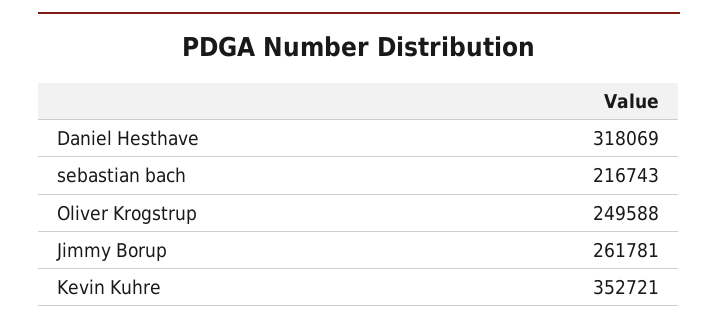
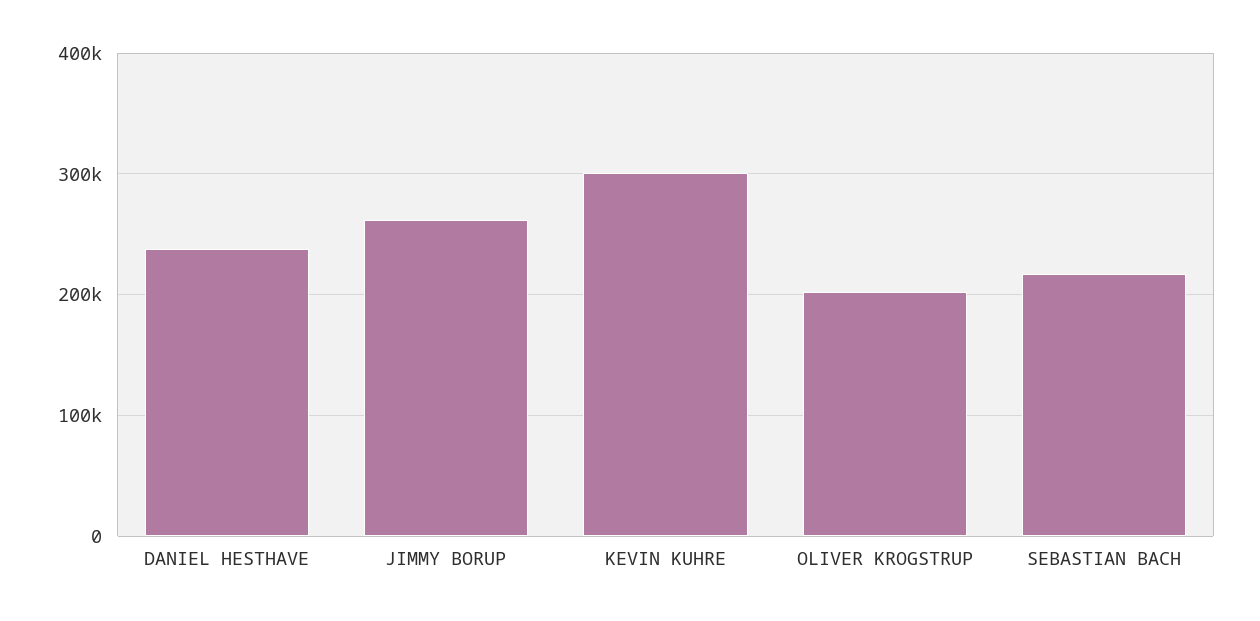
Daniel Hesthave: 318069 -> 240000
Oliver Krogstrup: 249588 -> 200000
Kevin Kuhre: 352721 -> 300000

